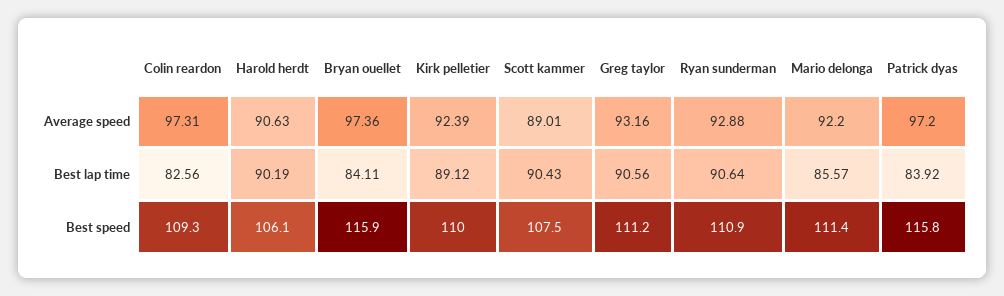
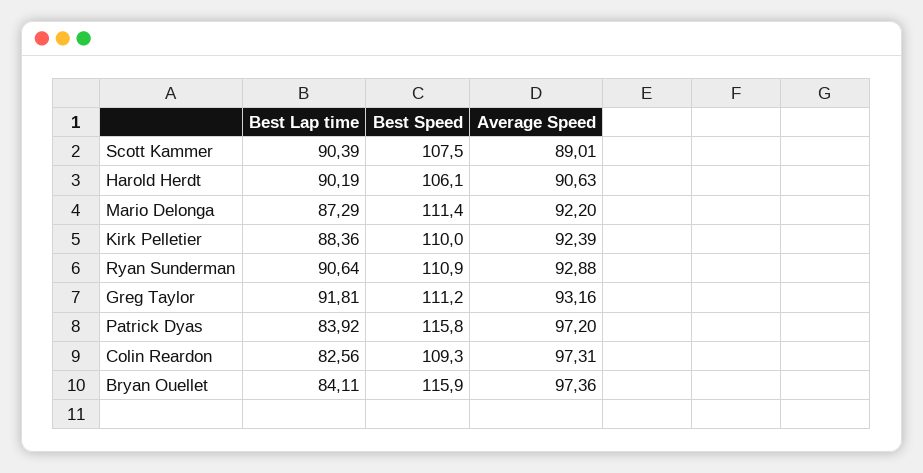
Kirk pelletier, Best lap time: 89.12 -> 88.36
Scott kammer, Best lap time: 90.43 -> 90.39
Greg taylor, Best lap time: 90.56 -> 91.81
Mario delonga, Best lap time: 85.57 -> 87.29

